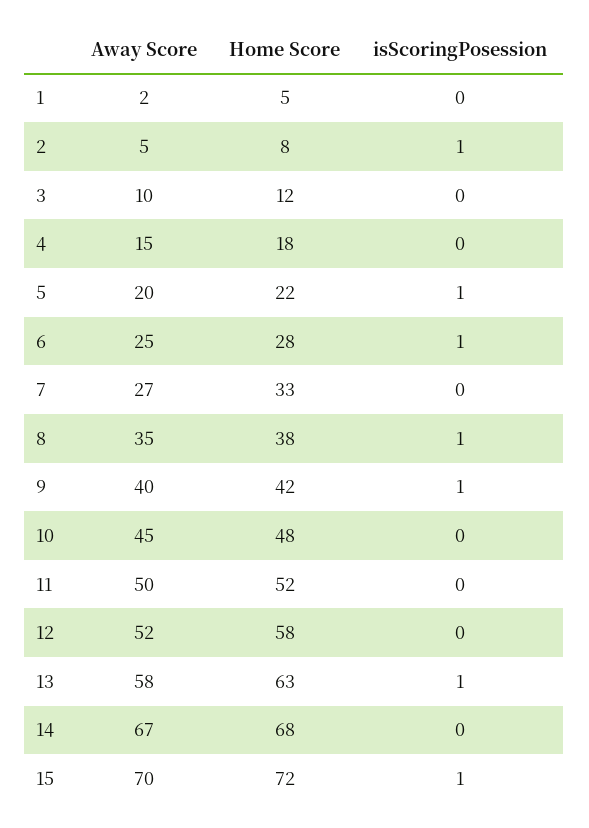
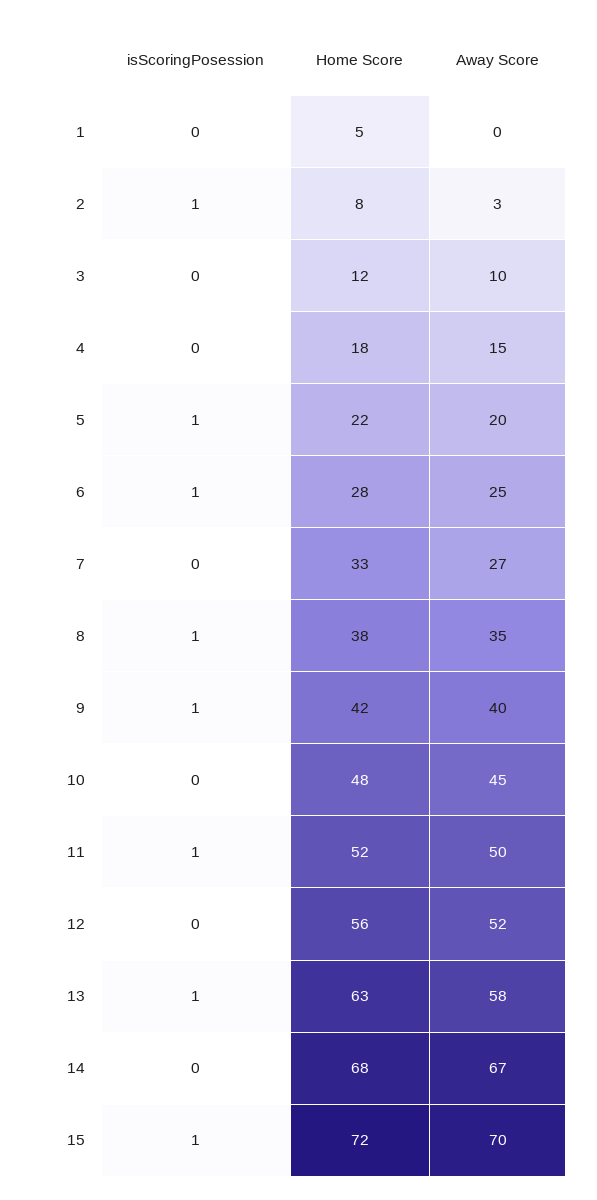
Away Score, 1: 2 -> 0
Away Score, 2: 5 -> 3
isScoringPosession, 11: 0 -> 1
Home Score, 12: 58 -> 56

